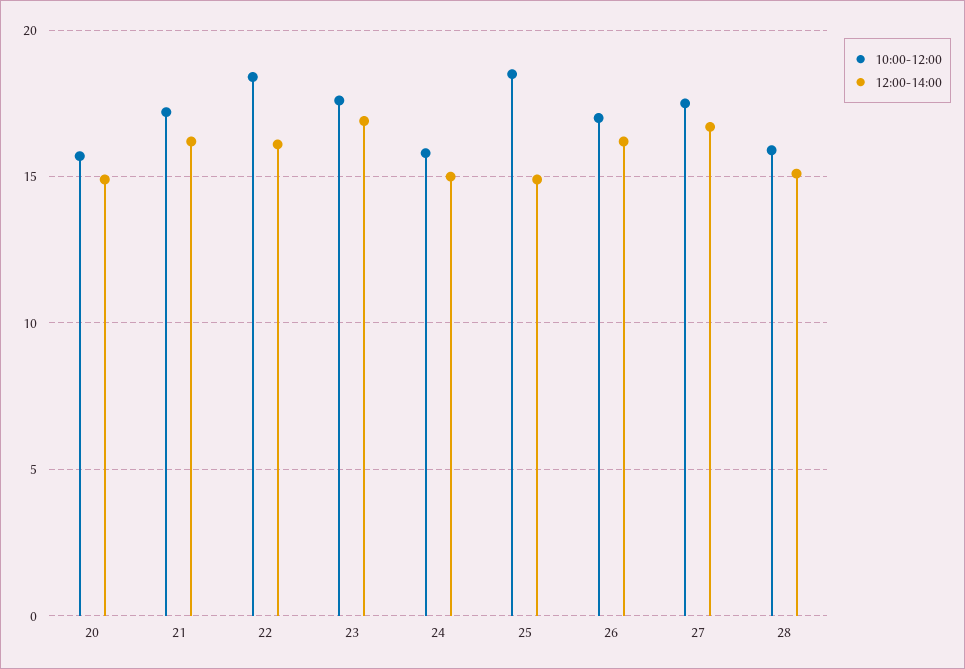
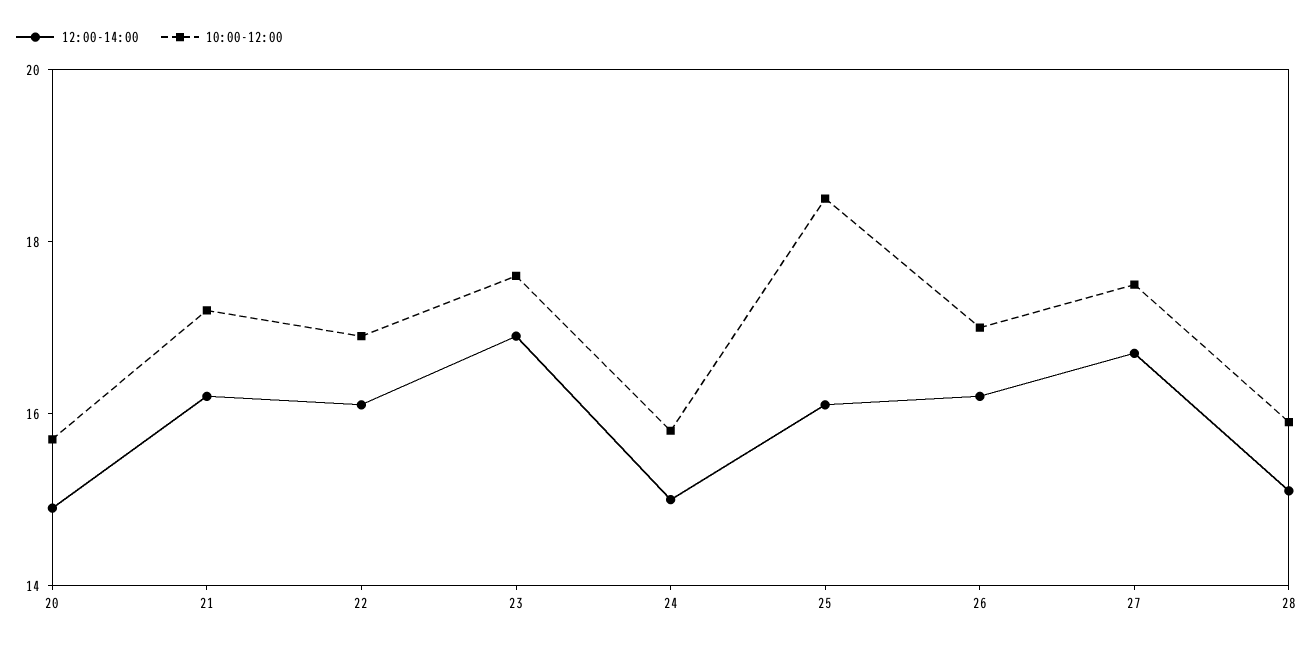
10:00-12:00, 22: 18.5 -> 17
12:00-14:00, 25: 15 -> 16

